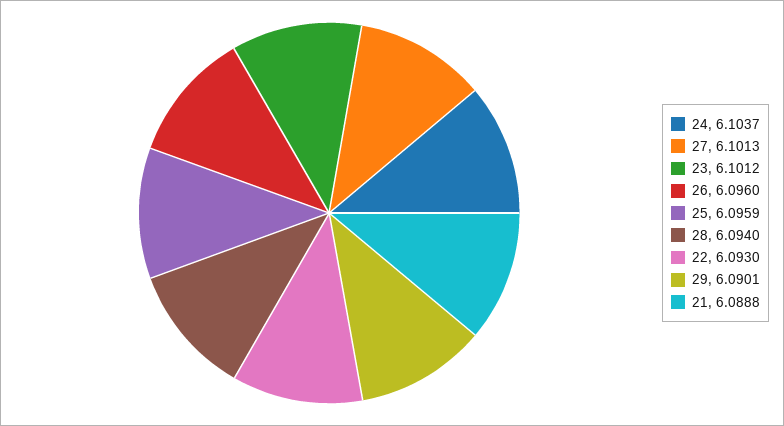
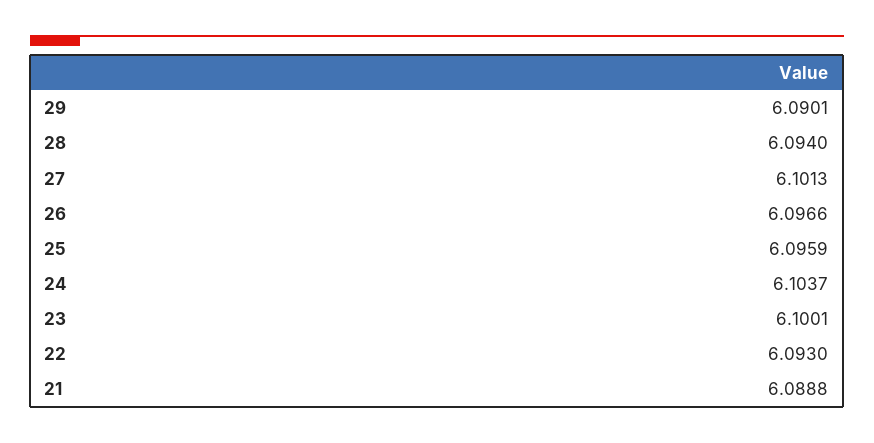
23: 6.1012 -> 6.1001
26: 6.096 -> 6.0966

